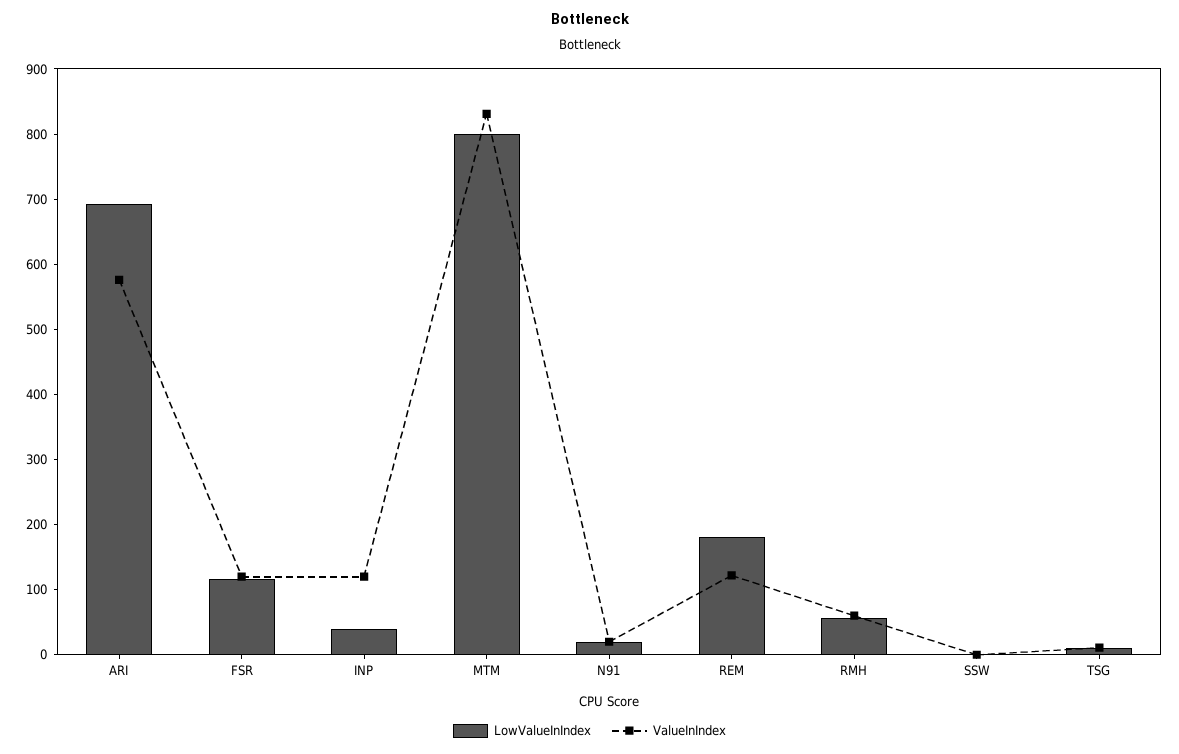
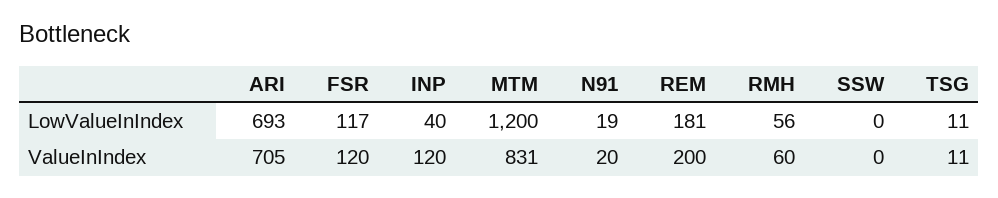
ValueInIndex, ARI: 580 -> 705
LowValueInIndex, MTM: 800 -> 1200
ValueInIndex, REM: 120 -> 200

